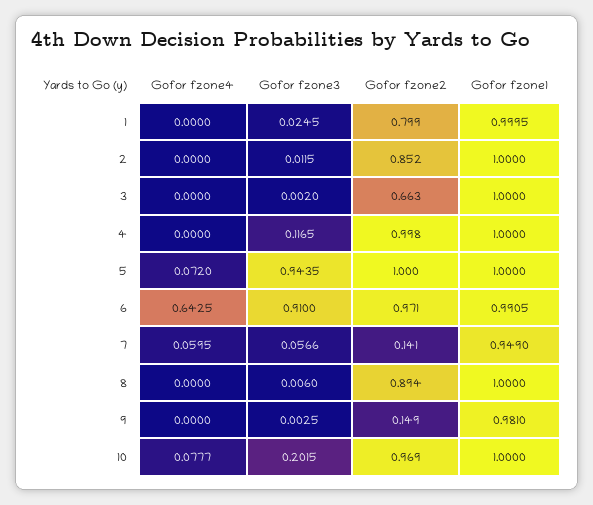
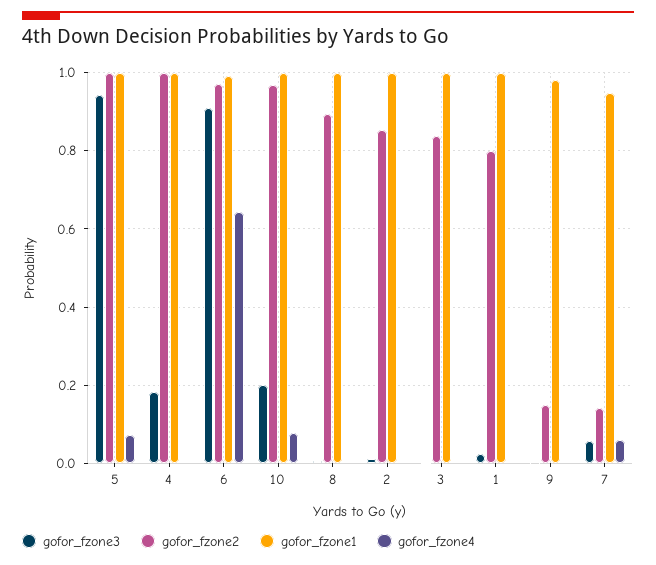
Gofor fzone2, 3: 0.663 -> 0.84
Gofor fzone3, 4: 0.1165 -> 0.18

